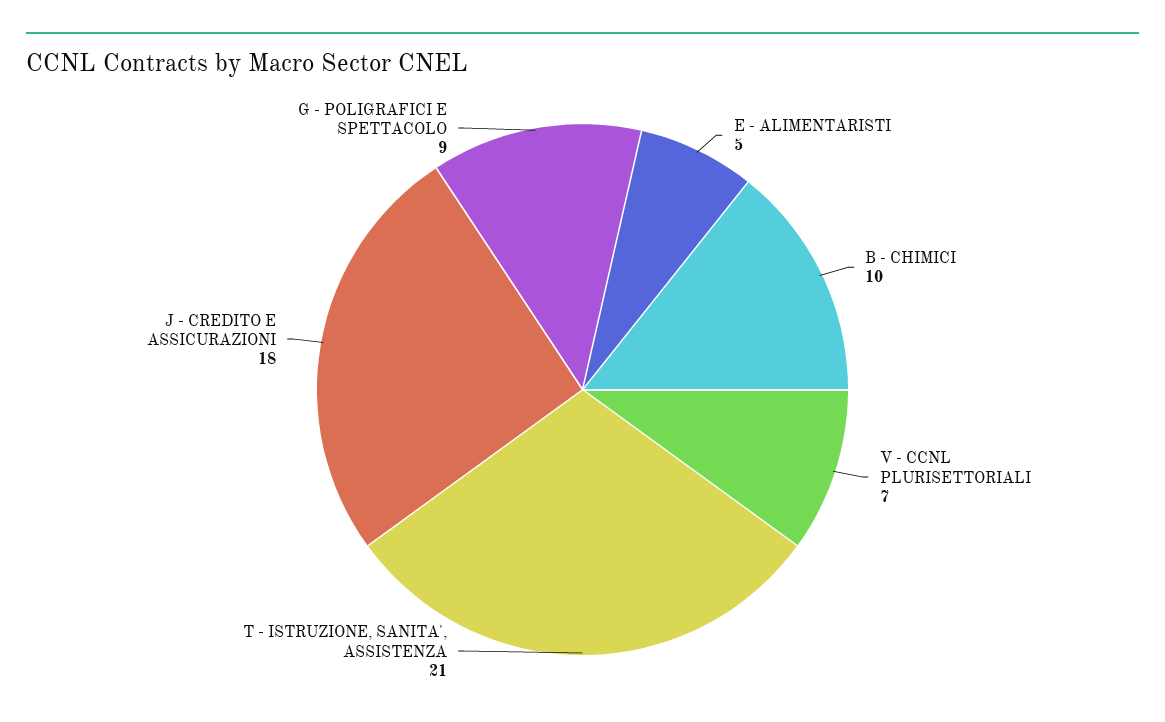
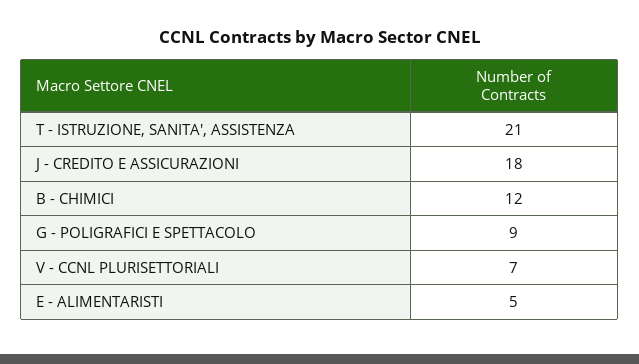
B - CHIMICI: 10 -> 12

